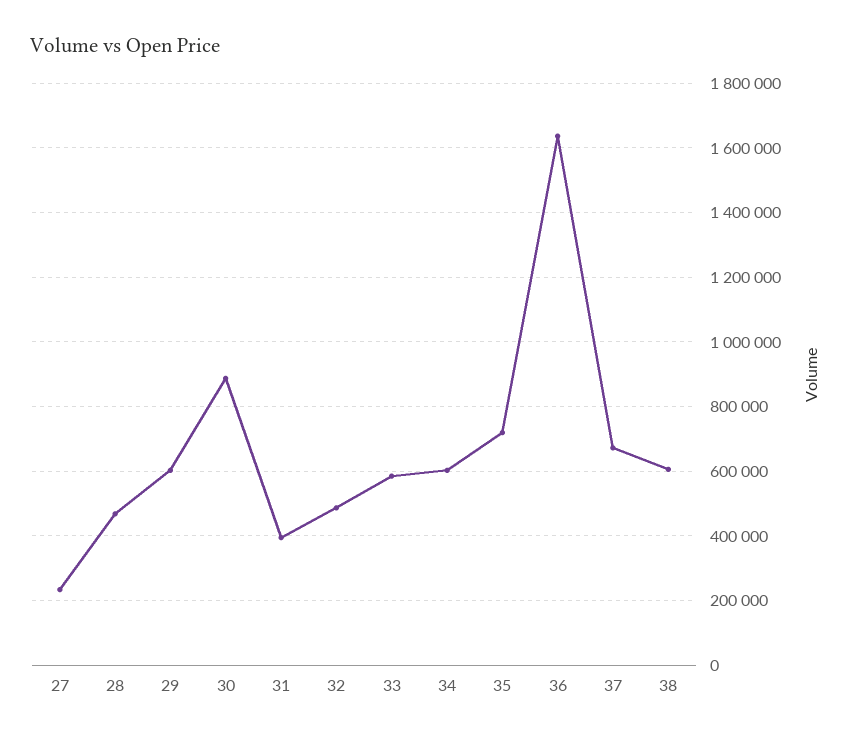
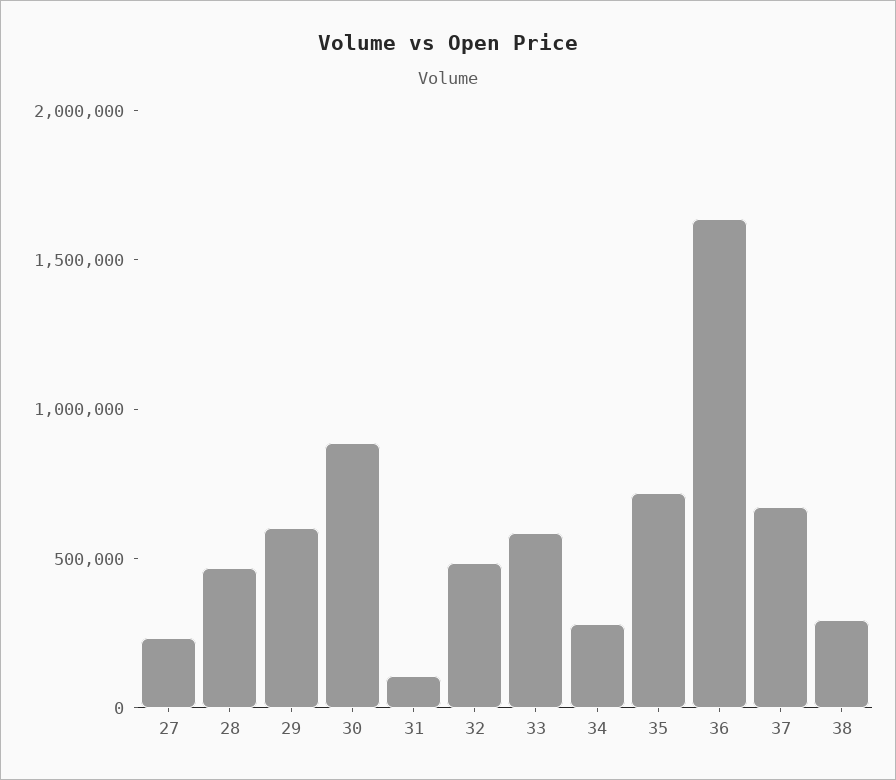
31: 400000 -> 100000
34: 600000 -> 300000
38: 600000 -> 300000

